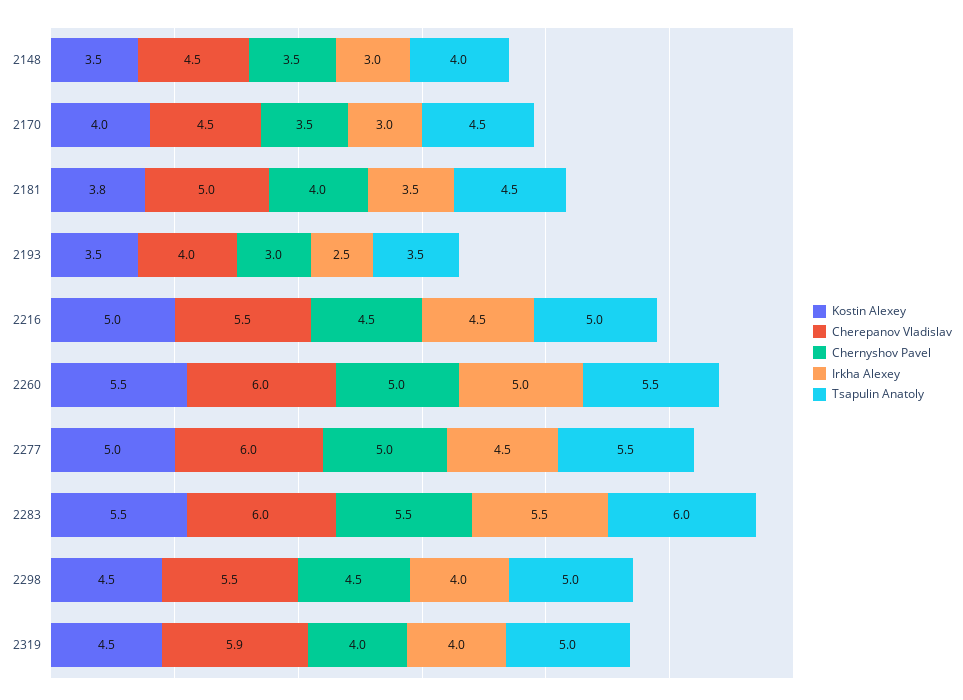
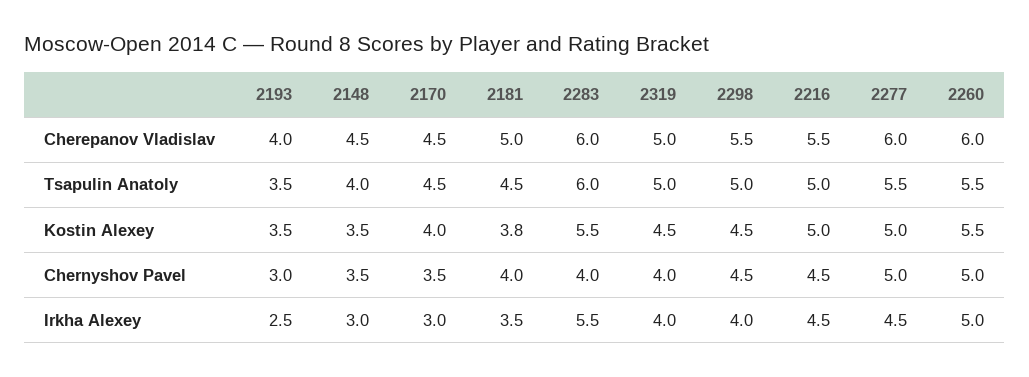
Chernyshov Pavel, 2283: 5.5 -> 4
Cherepanov Vladislav, 2319: 5.9 -> 5

